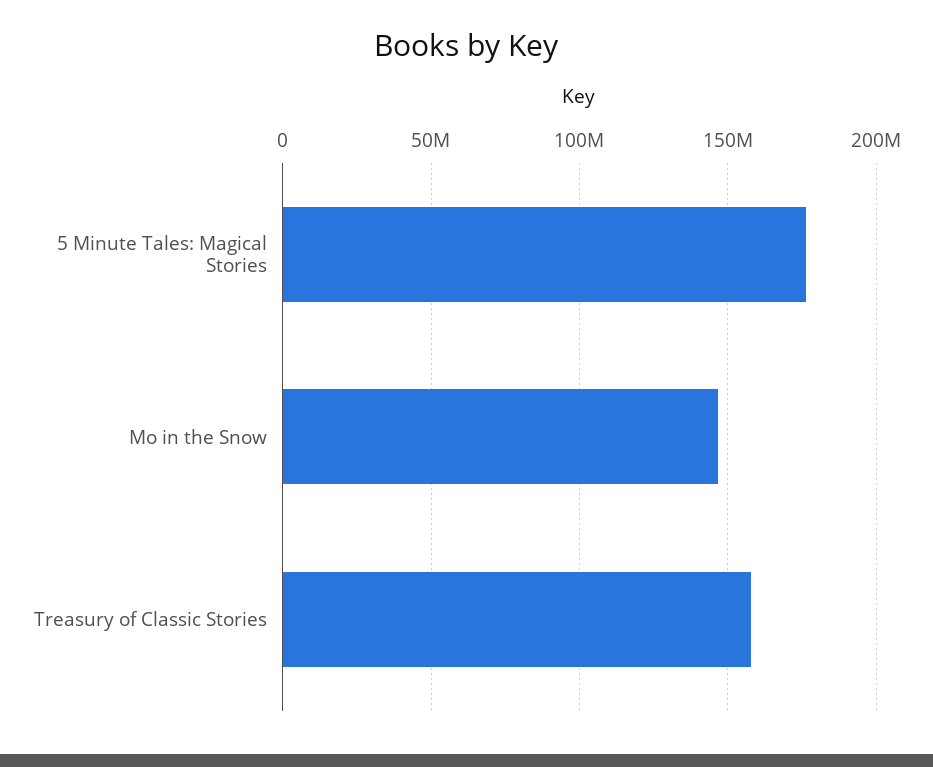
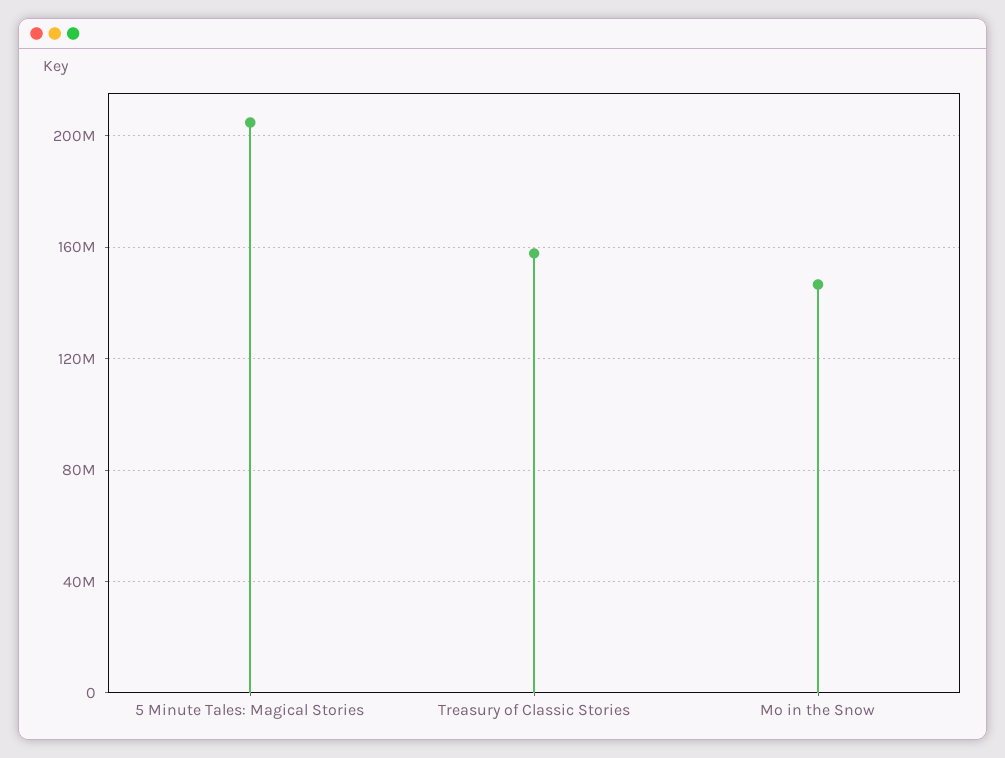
5 Minute Tales: Magical Stories: 175000000 -> 205000000

